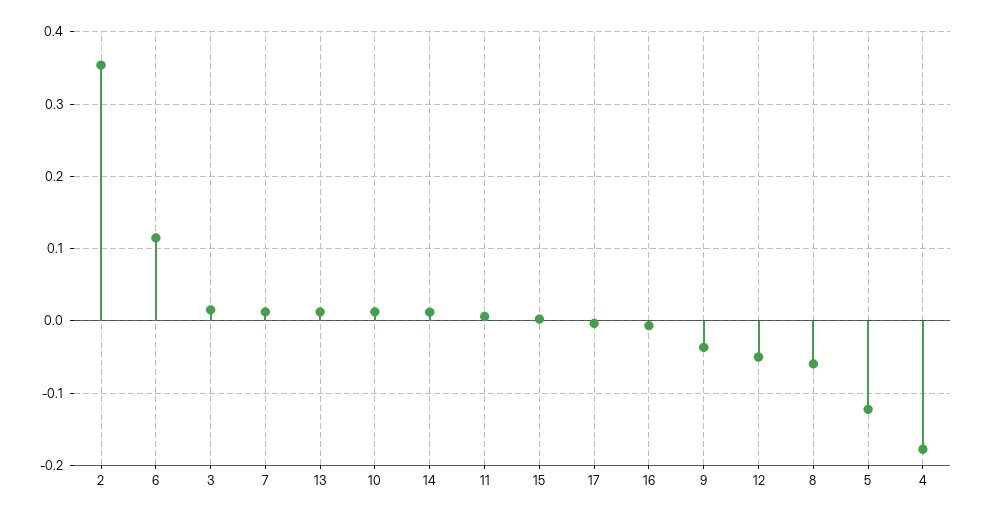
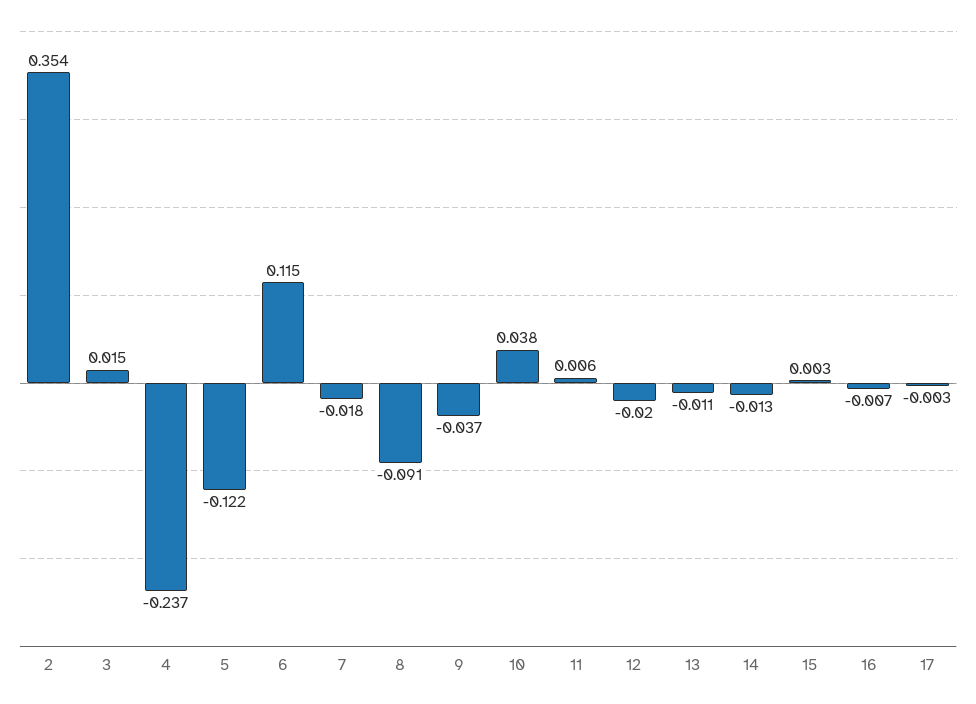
7: 0.01 -> -0.018
13: 0.01 -> -0.011
10: 0.01 -> 0.038
14: 0.01 -> -0.013
12: -0.05 -> -0.02
8: -0.06 -> -0.091
4: -0.18 -> -0.237

